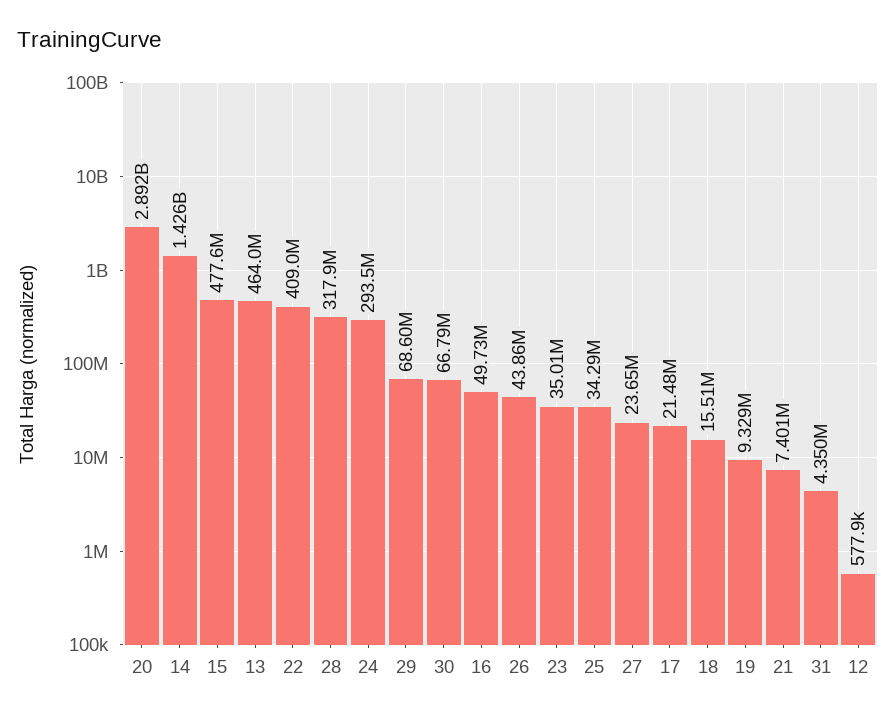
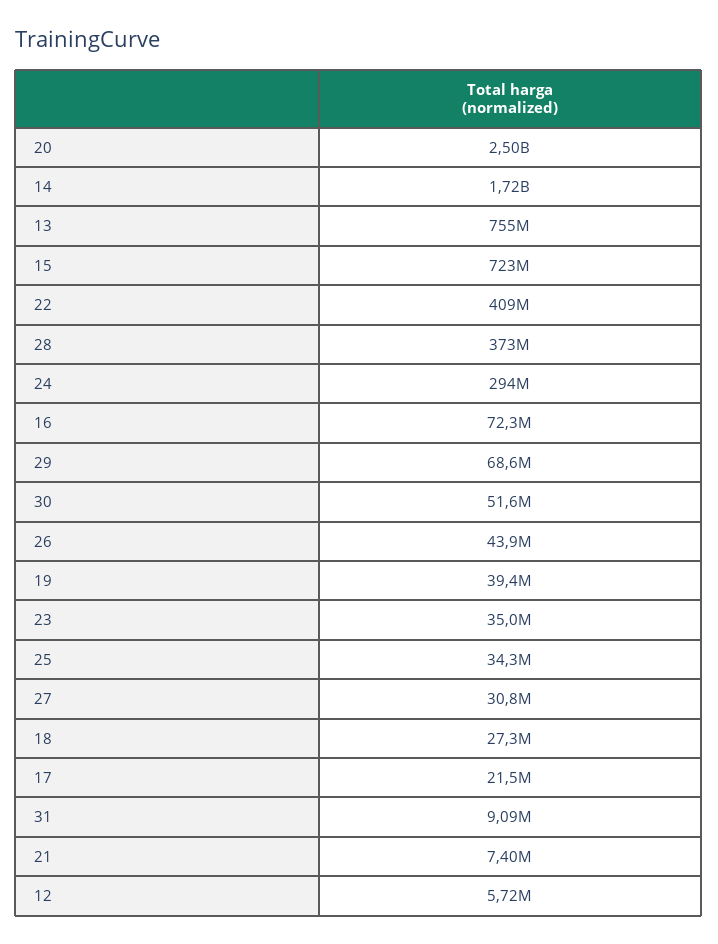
20: 2892000000 -> 2500000000
14: 1426000000 -> 1720000000
15: 477600000 -> 723000000
13: 464000000 -> 755000000
28: 317900000 -> 373000000
30: 66790000 -> 51600000
16: 49730000 -> 72300000
27: 23650000 -> 30800000
18: 15510000 -> 27300000
19: 9329000 -> 39400000
31: 4350000 -> 9090000
12: 577900 -> 5720000

